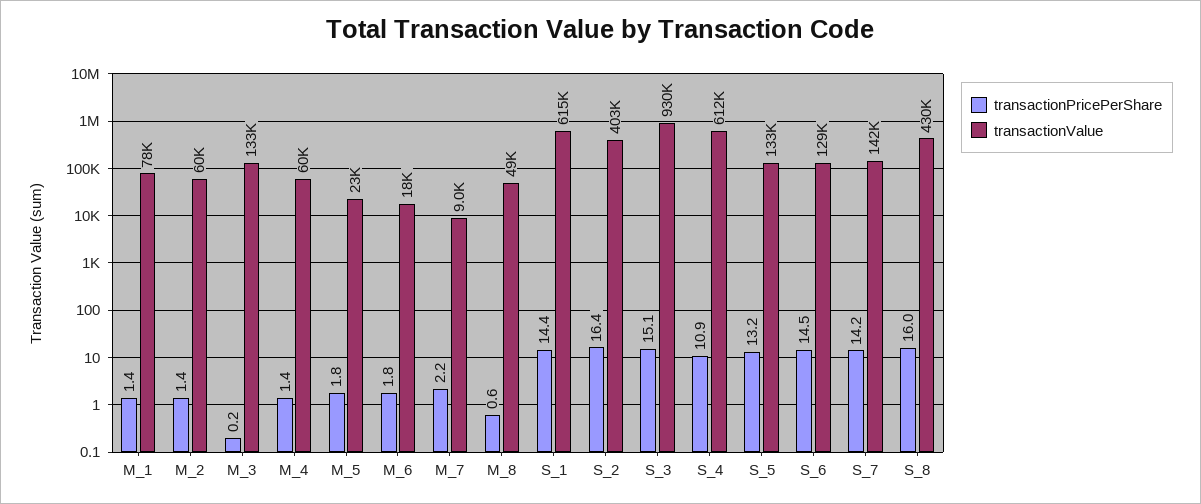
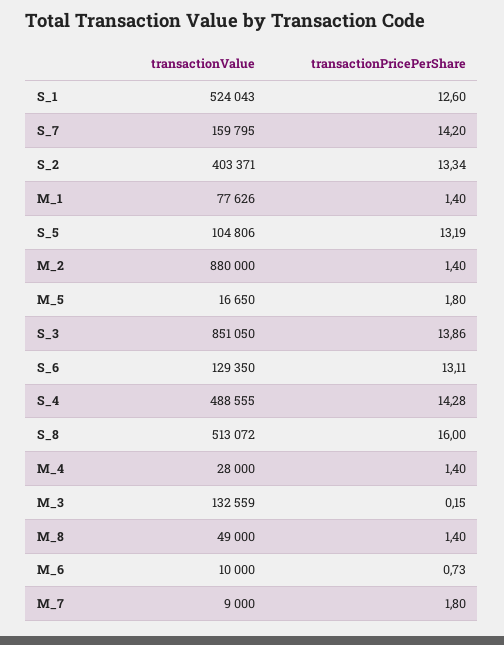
transactionValue, M_2: 60000 -> 880000
transactionValue, M_4: 60000 -> 28000
transactionValue, M_5: 23000 -> 16650
transactionPricePerShare, M_6: 1.8 -> 0.73
transactionValue, M_6: 18000 -> 10000
transactionPricePerShare, M_7: 2.2 -> 1.8
transactionPricePerShare, M_8: 0.6 -> 1.4
transactionPricePerShare, S_1: 14.4 -> 12.6
transactionValue, S_1: 615000 -> 524043
transactionPricePerShare, S_2: 16.4 -> 13.34
transactionPricePerShare, S_3: 15.1 -> 13.86
transactionValue, S_3: 930000 -> 851050
transactionPricePerShare, S_4: 10.9 -> 14.28
transactionValue, S_4: 612000 -> 488555
transactionValue, S_5: 133000 -> 104806
transactionPricePerShare, S_6: 14.5 -> 13.11
transactionValue, S_7: 142000 -> 159795
transactionValue, S_8: 430000 -> 513072

